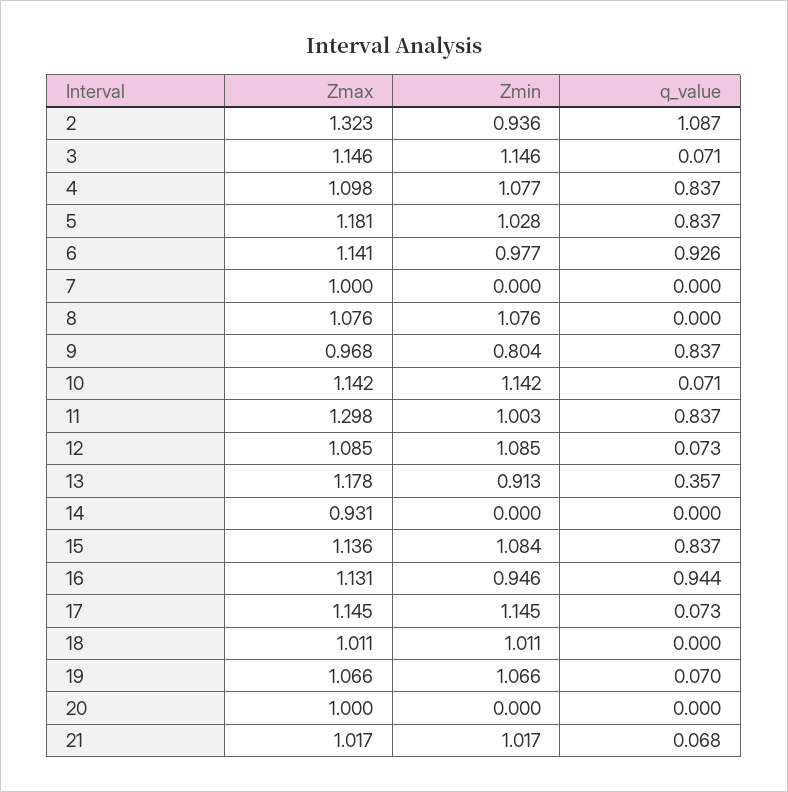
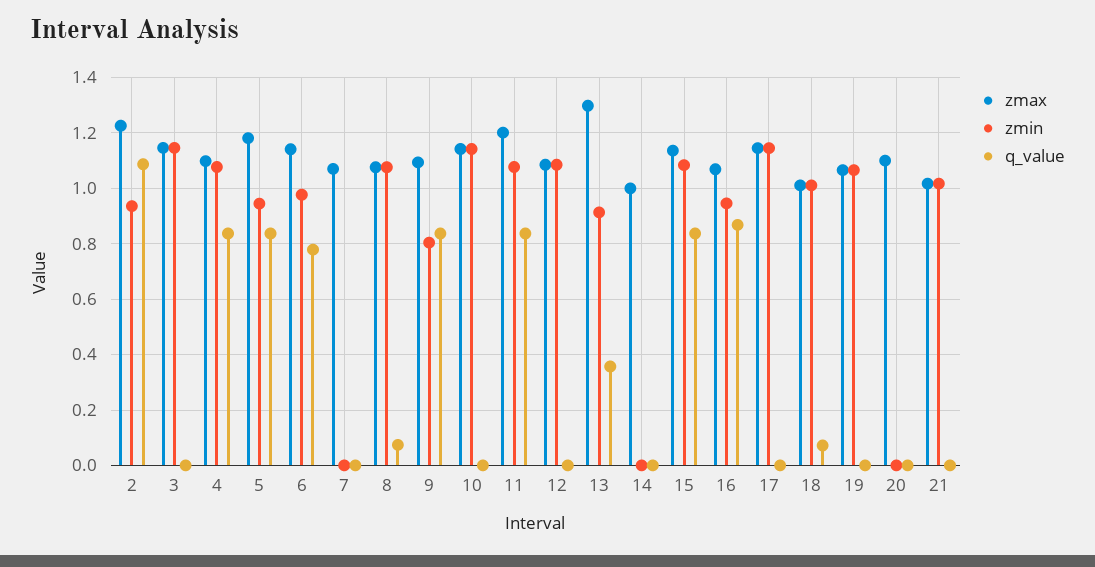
Zmax, 2: 1.323 -> 1.225
q_value, 3: 0.071 -> 0
Zmin, 5: 1.028 -> 0.95
q_value, 6: 0.926 -> 0.775
Zmax, 7: 1 -> 1.075
q_value, 8: 0 -> 0.075
Zmax, 9: 0.968 -> 1.1
q_value, 10: 0.071 -> 0
Zmax, 11: 1.298 -> 1.2
Zmin, 11: 1.003 -> 1.075
q_value, 12: 0.073 -> 0
Zmax, 13: 1.178 -> 1.3
Zmax, 14: 0.931 -> 1
Zmax, 16: 1.131 -> 1.075
q_value, 16: 0.944 -> 0.875
q_value, 17: 0.073 -> 0
q_value, 18: 0 -> 0.075
q_value, 19: 0.07 -> 0
Zmax, 20: 1 -> 1.1
q_value, 21: 0.068 -> 0

